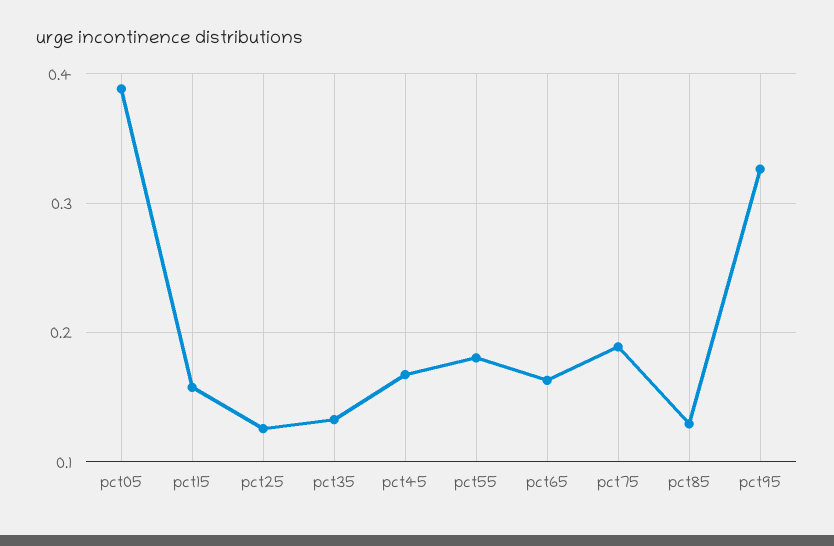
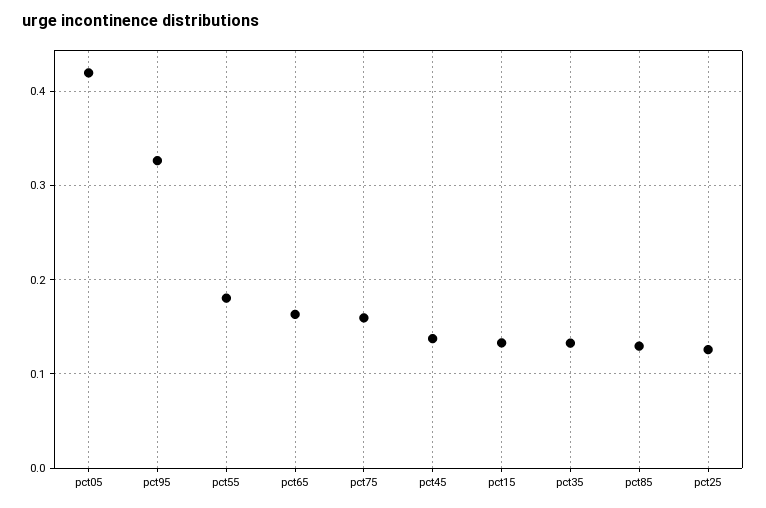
pct05: 0.39 -> 0.42
pct15: 0.16 -> 0.13
pct45: 0.17 -> 0.14
pct75: 0.19 -> 0.16

